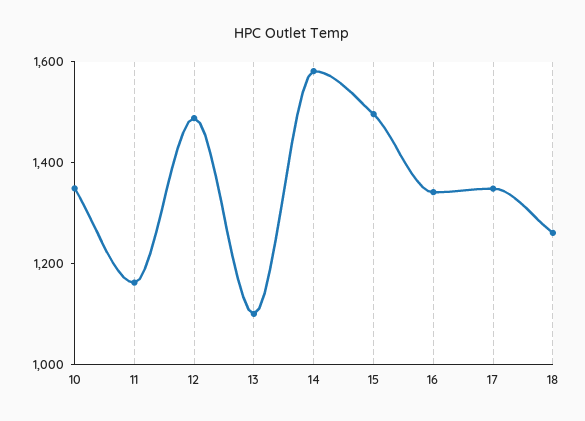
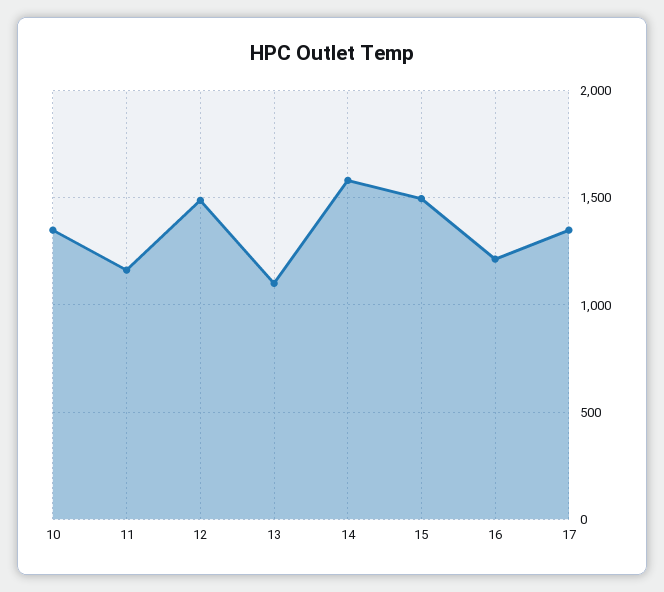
16: 1350 -> 1200
18: 1250 -> none

